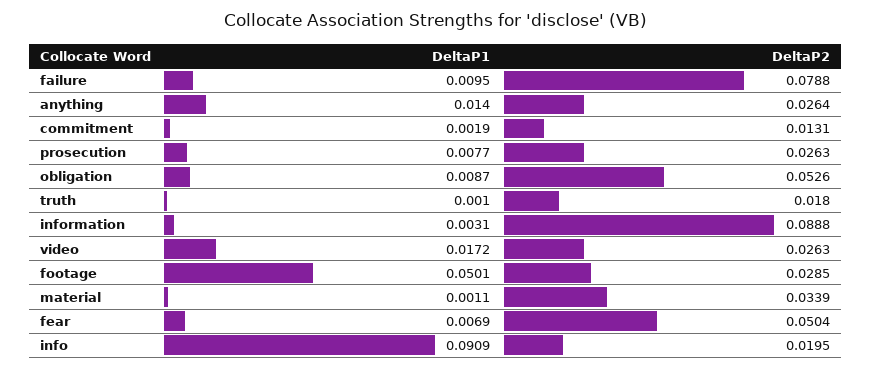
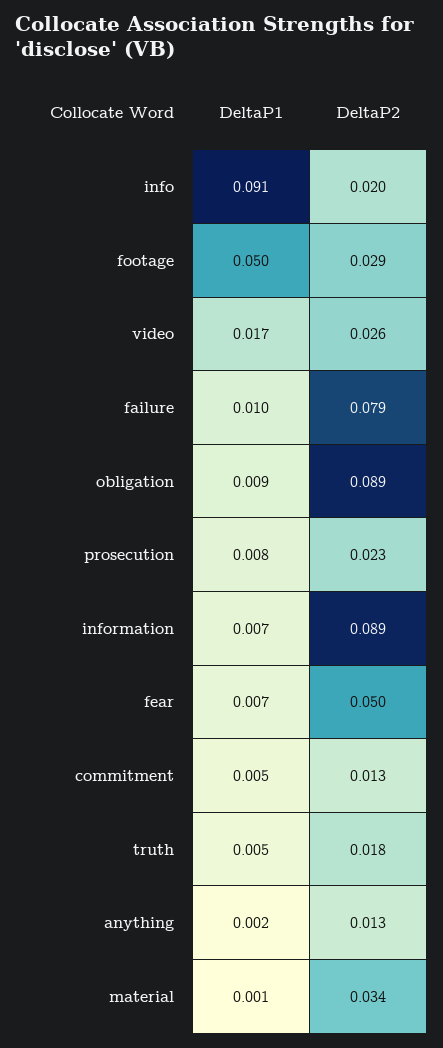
DeltaP1, anything: 0.014 -> 0.002
DeltaP2, anything: 0.0264 -> 0.013
DeltaP1, commitment: 0.0019 -> 0.005
DeltaP2, prosecution: 0.0263 -> 0.023
DeltaP2, obligation: 0.0526 -> 0.089
DeltaP1, truth: 0.001 -> 0.005
DeltaP1, information: 0.0031 -> 0.007

